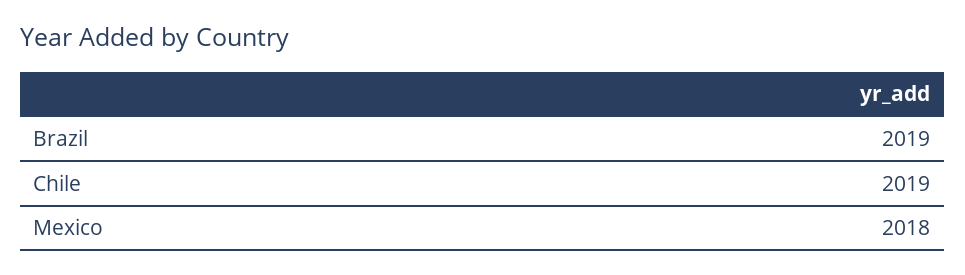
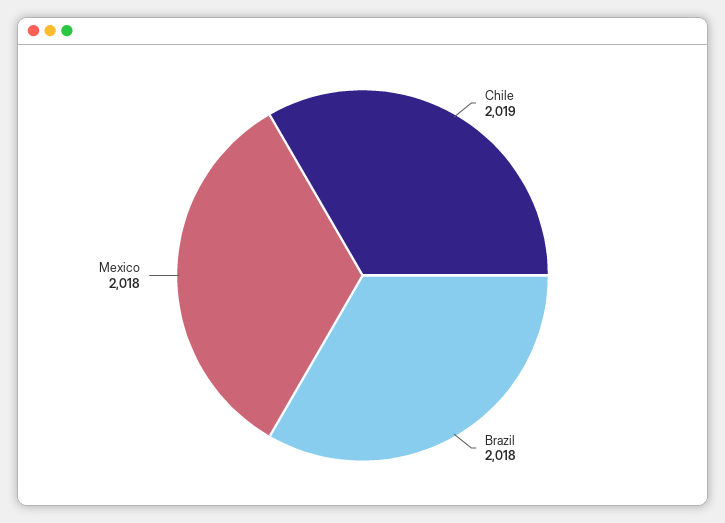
Brazil: 2019 -> 2018

